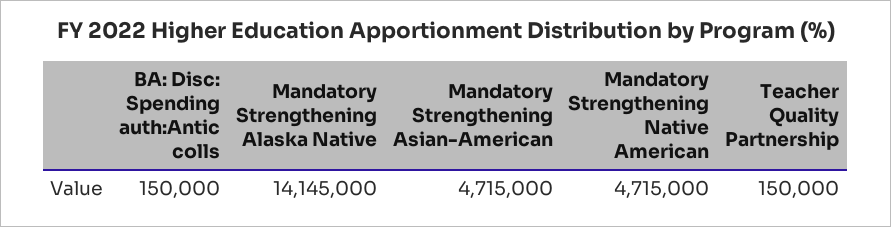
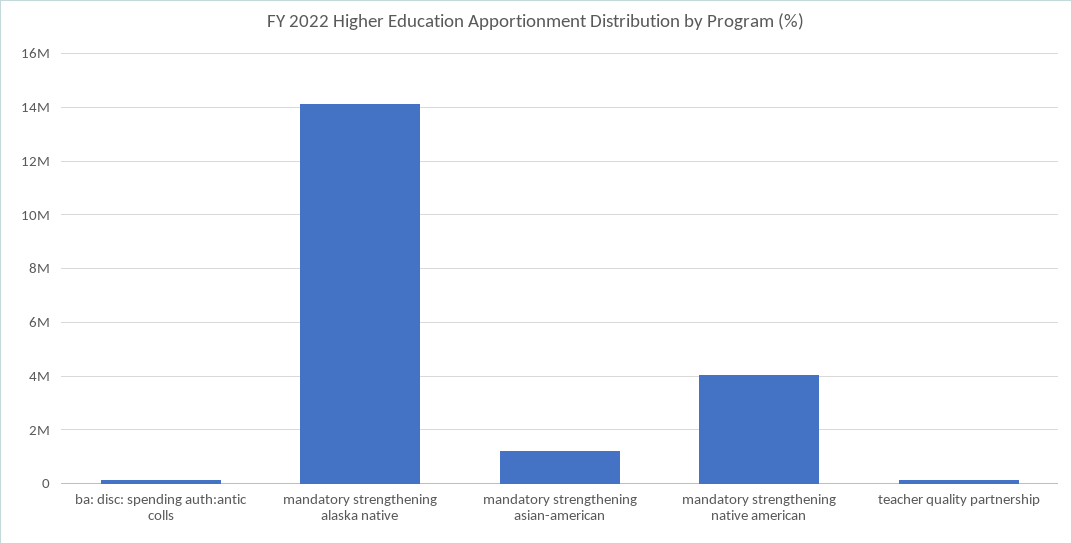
Mandatory Strengthening Asian-American: 4715000 -> 1250000
Mandatory Strengthening Native American: 4715000 -> 4000000

